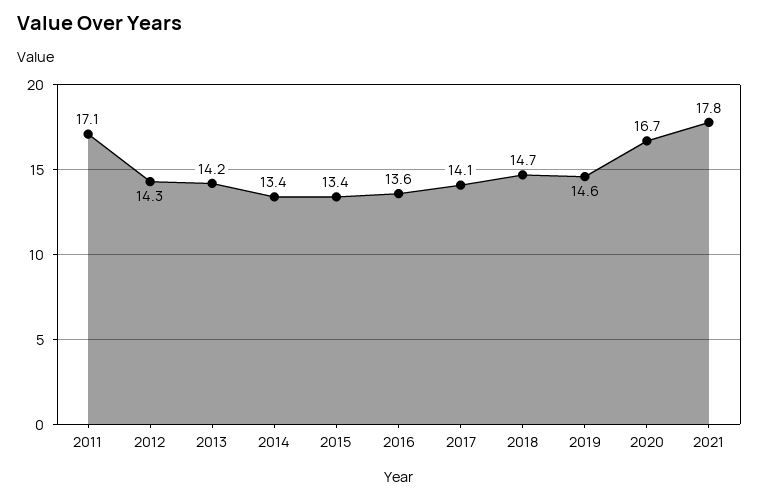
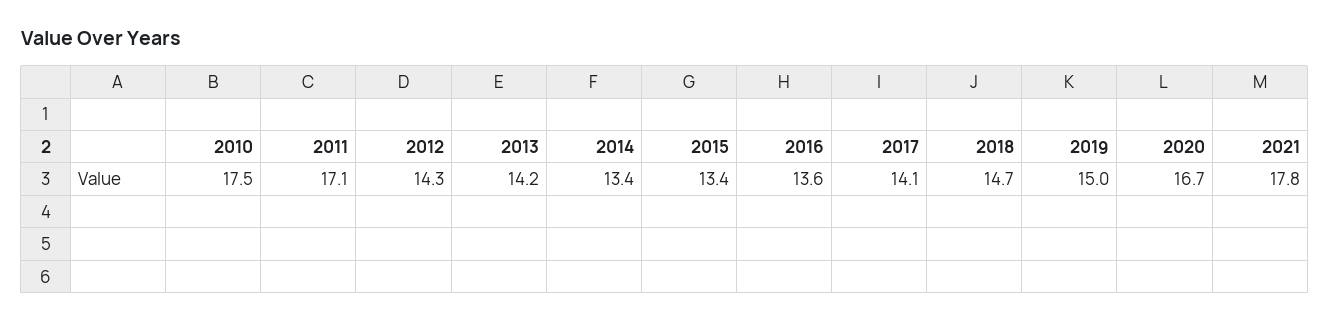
2019: 14.6 -> 15
2010: none -> 17.5

